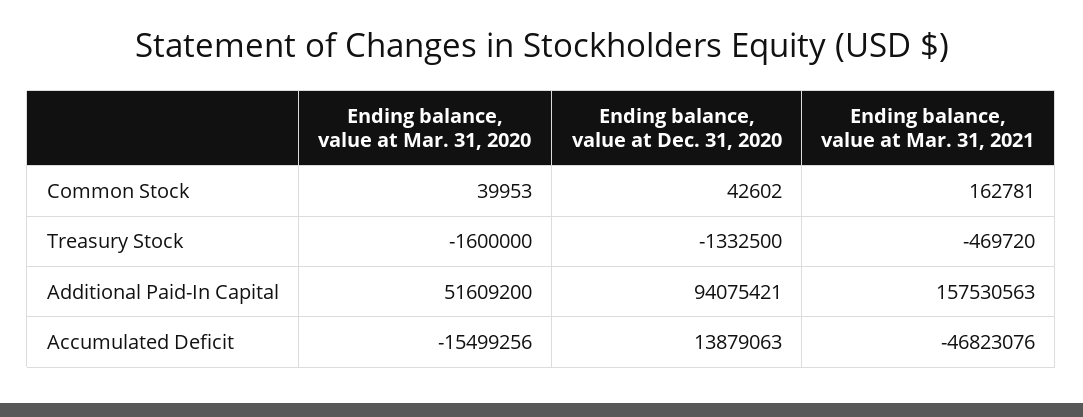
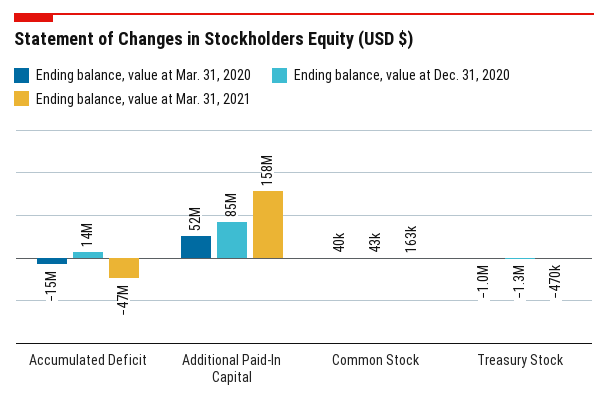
Ending balance, value at Mar. 31, 2020, Treasury Stock: -1600000 -> -1000000
Ending balance, value at Dec. 31, 2020, Additional Paid-In Capital: 94075421 -> 85000000

